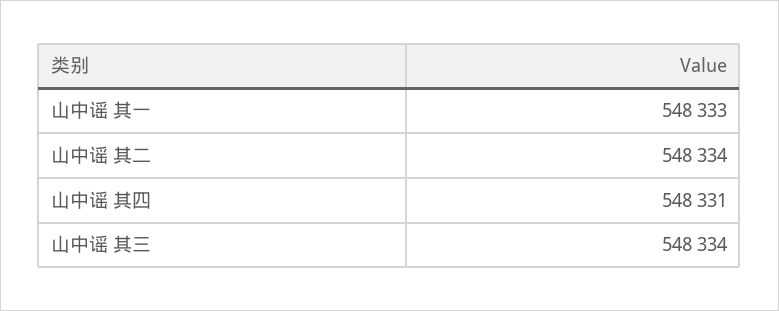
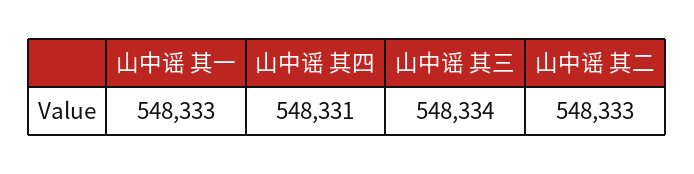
山中谣 其二: 548334 -> 548333

